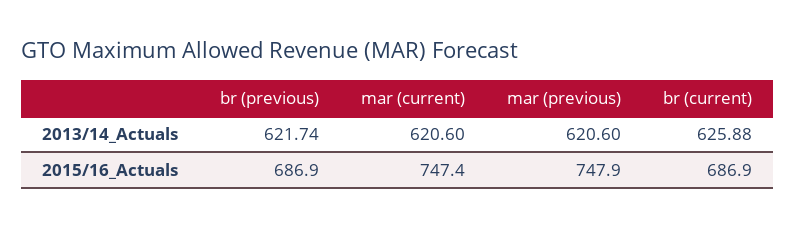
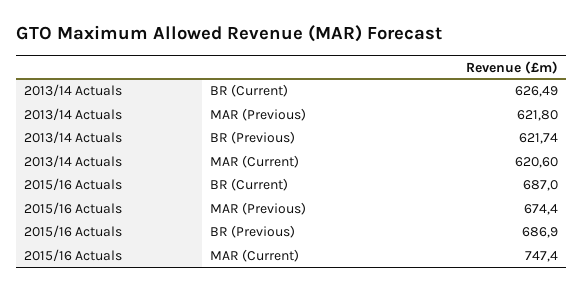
mar (previous), 2013/14_Actuals: 620.6 -> 621.8
br (current), 2013/14_Actuals: 625.88 -> 626.49
mar (previous), 2015/16_Actuals: 747.9 -> 674.4
br (current), 2015/16_Actuals: 686.9 -> 687

